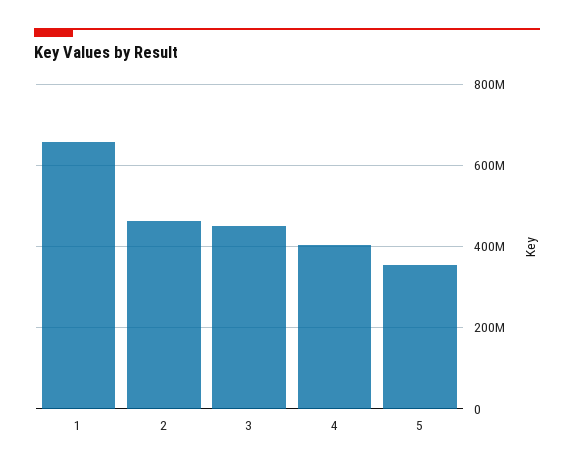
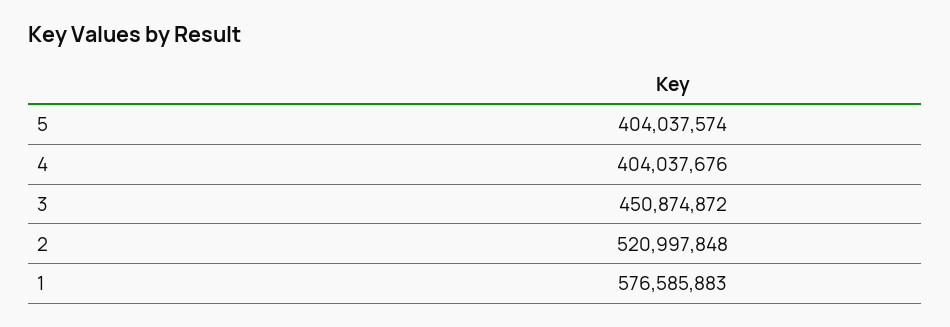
1: 660000000 -> 576585883
2: 460000000 -> 520997848
5: 360000000 -> 404037574

